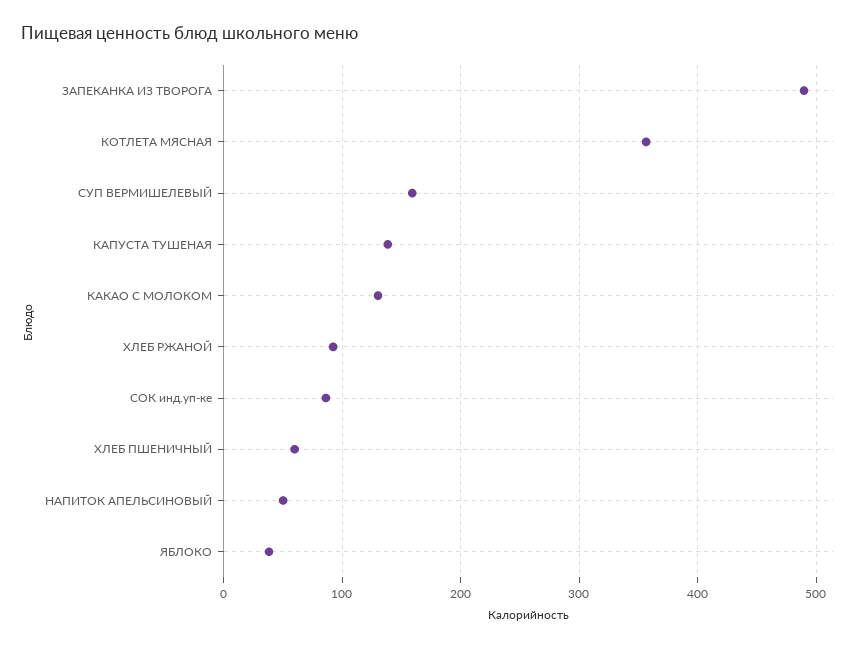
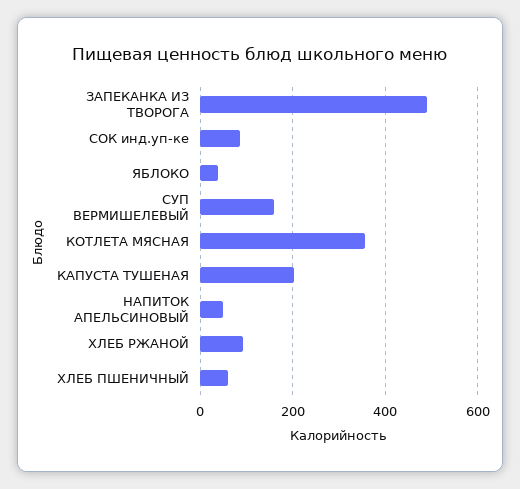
КАПУСТА ТУШЕНАЯ: 140 -> 200
КАКАО С МОЛОКОМ: 130 -> none

